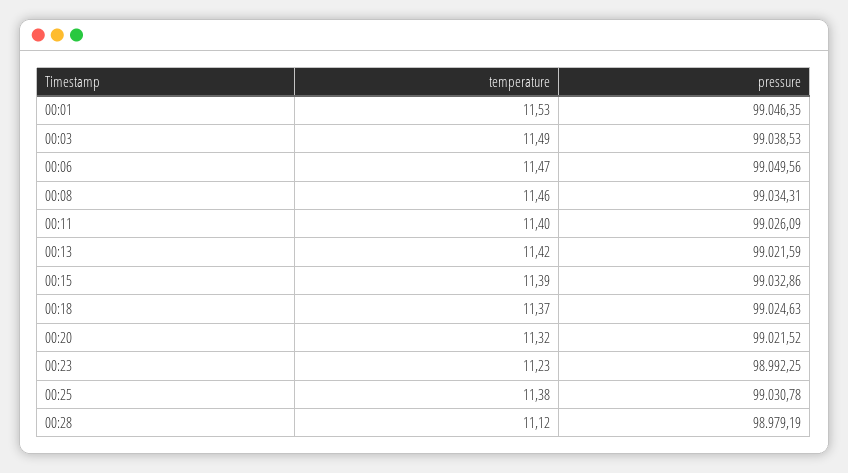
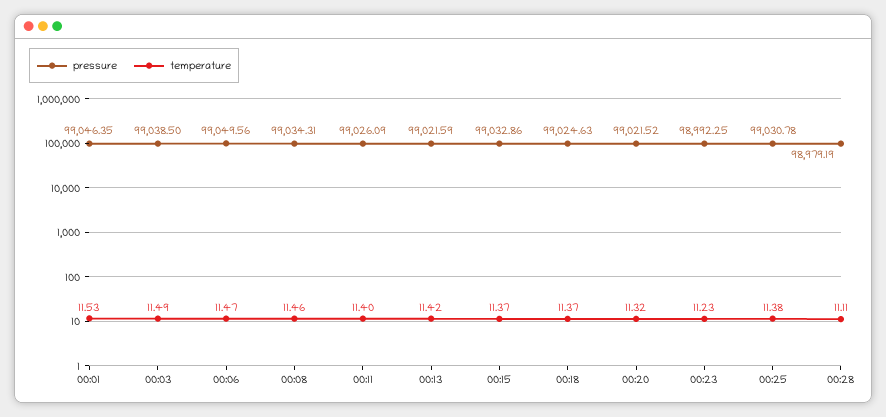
pressure, 00:03: 99038.53 -> 99038.5
temperature, 00:15: 11.39 -> 11.37
temperature, 00:28: 11.12 -> 11.11

